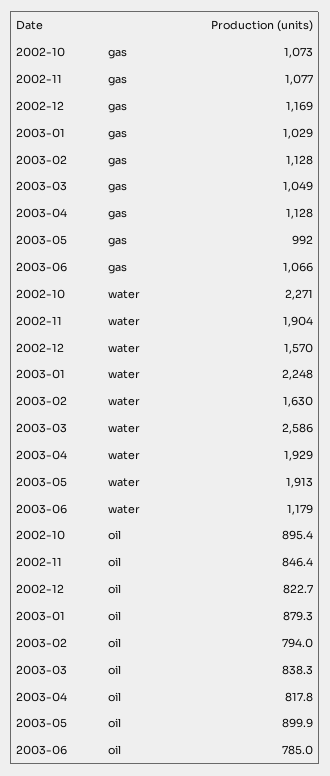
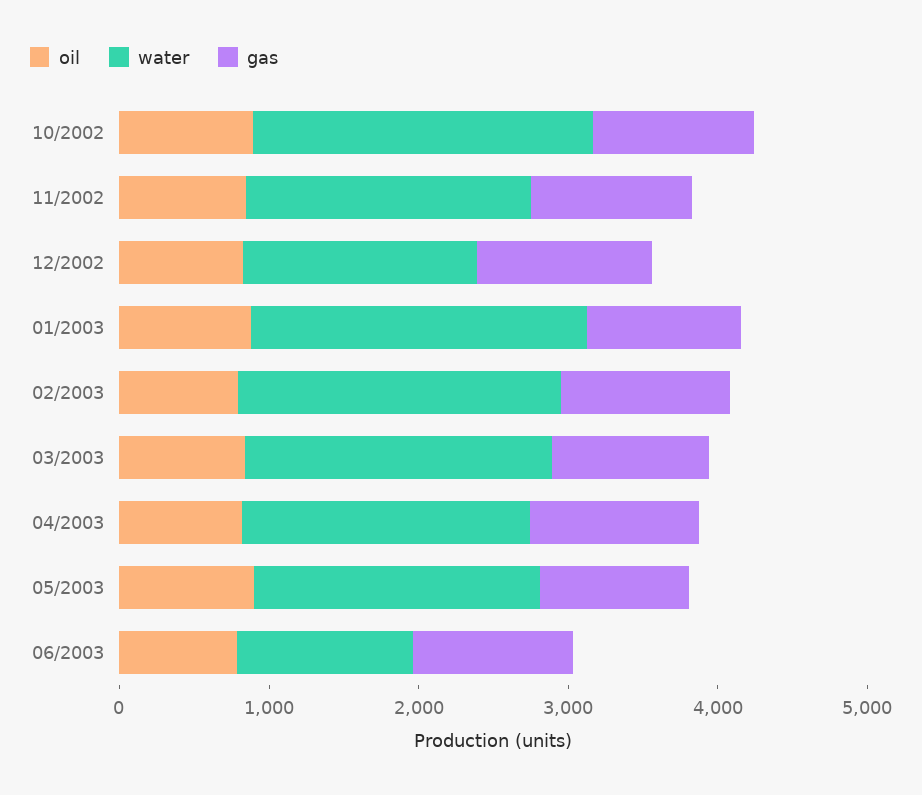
water, 2003-02: 1630 -> 2200
water, 2003-03: 2586 -> 2000

